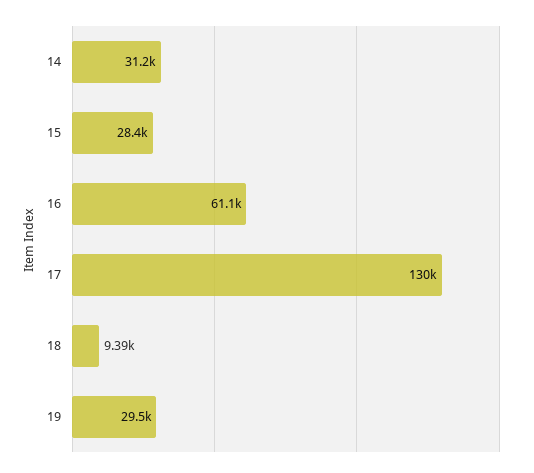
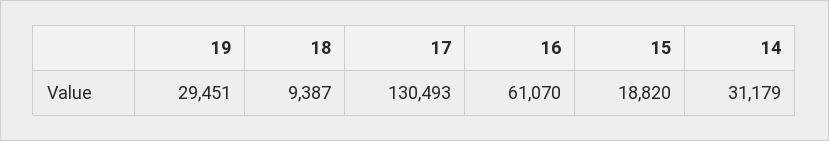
15: 28400 -> 18820

